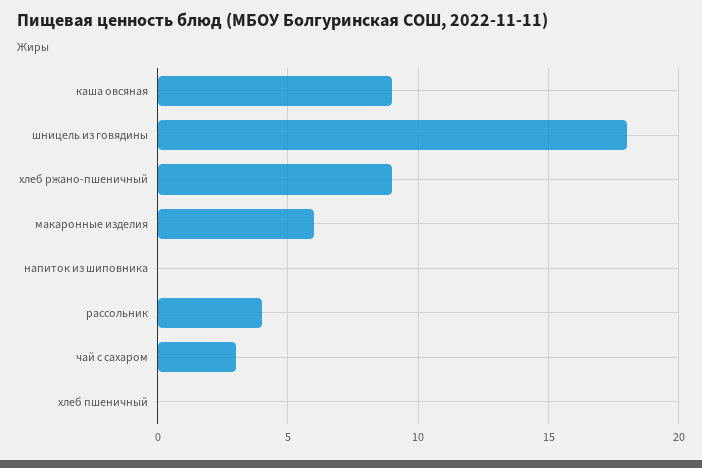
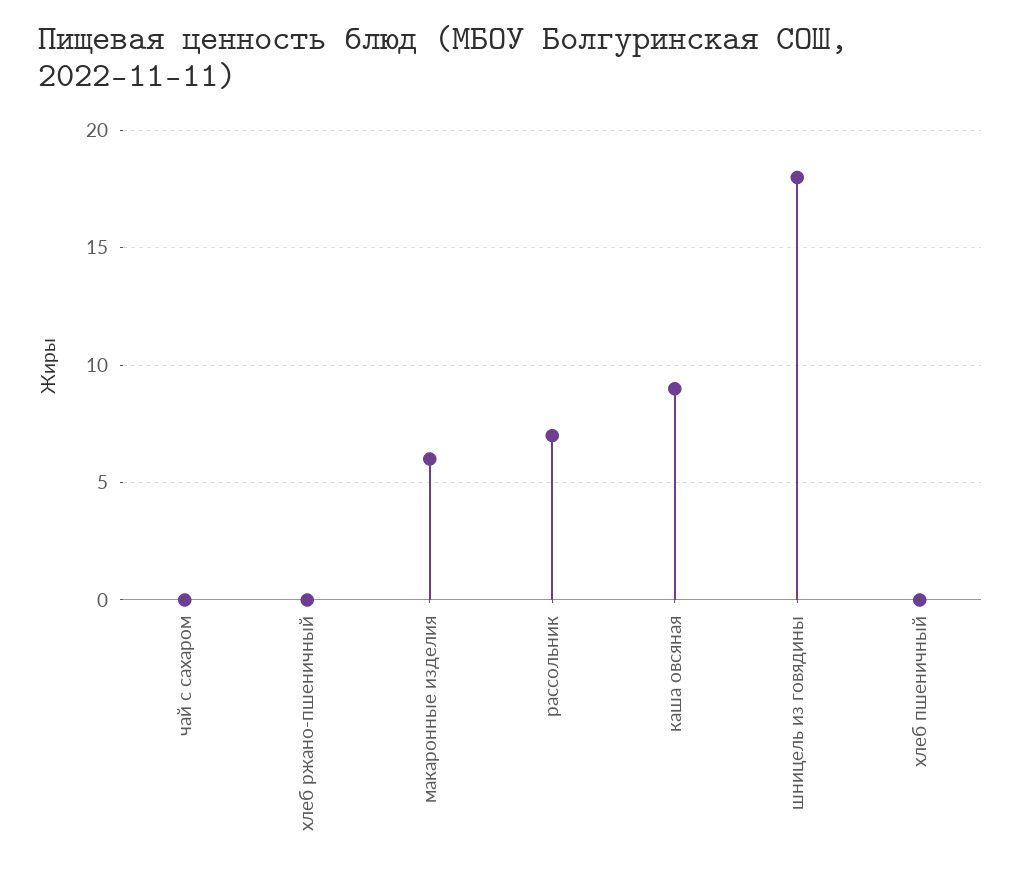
хлеб ржано-пшеничный: 9 -> 0
напиток из шиповника: 0 -> none
рассольник: 4 -> 7
чай с сахаром: 3 -> 0

